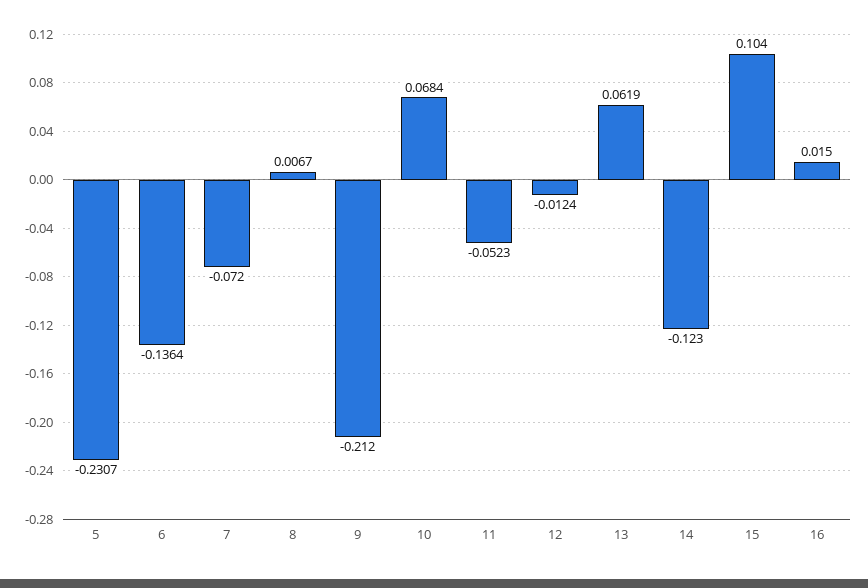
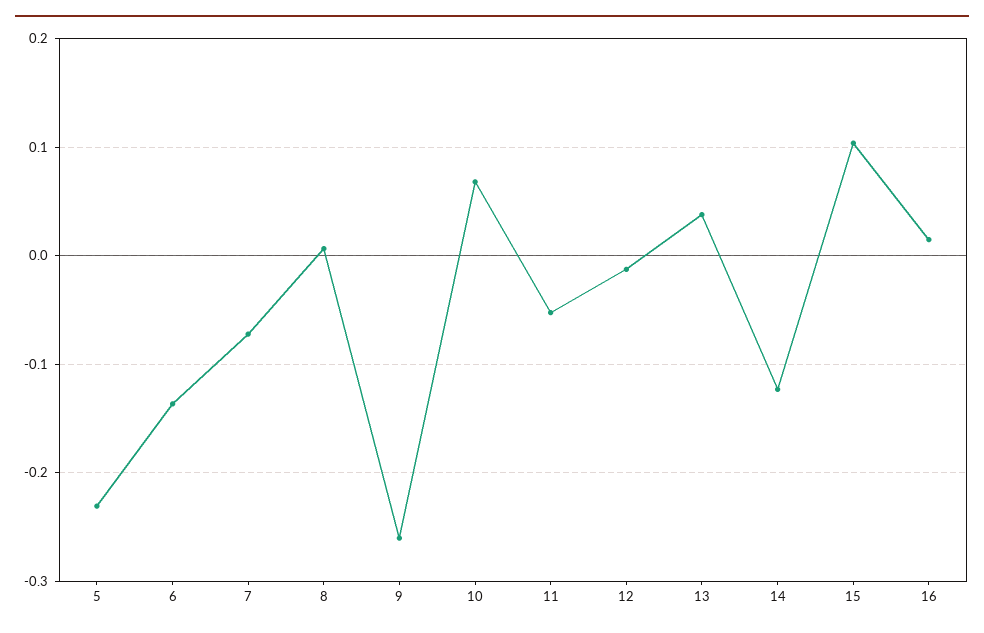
9: -0.212 -> -0.26
13: 0.0619 -> 0.04

